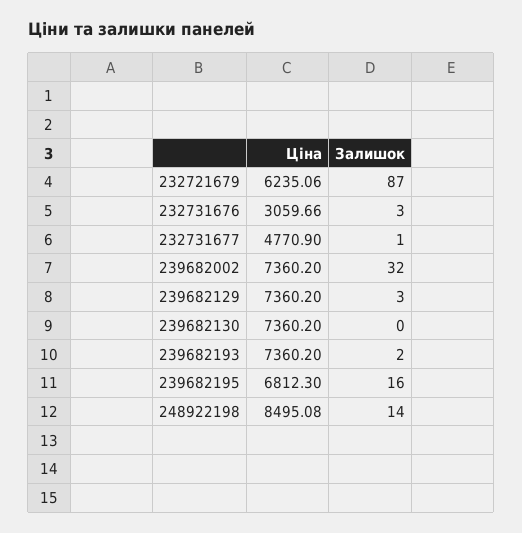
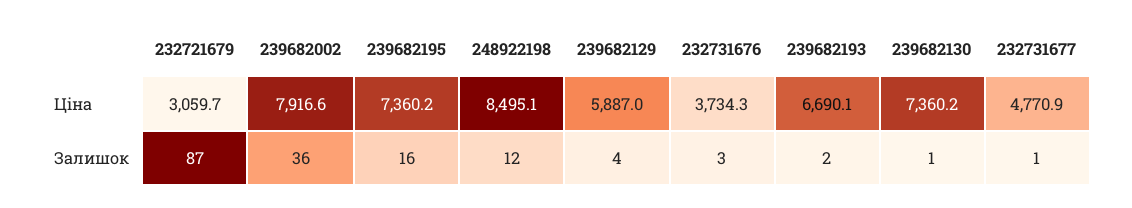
Ціна, 232721679: 6235.06 -> 3059.7
Ціна, 232731676: 3059.66 -> 3734.3
Ціна, 239682002: 7360.2 -> 7916.6
Залишок, 239682002: 32 -> 36
Ціна, 239682129: 7360.2 -> 5887
Залишок, 239682129: 3 -> 4
Залишок, 239682130: 0 -> 1
Ціна, 239682193: 7360.2 -> 6690.1
Ціна, 239682195: 6812.3 -> 7360.2
Залишок, 248922198: 14 -> 12

